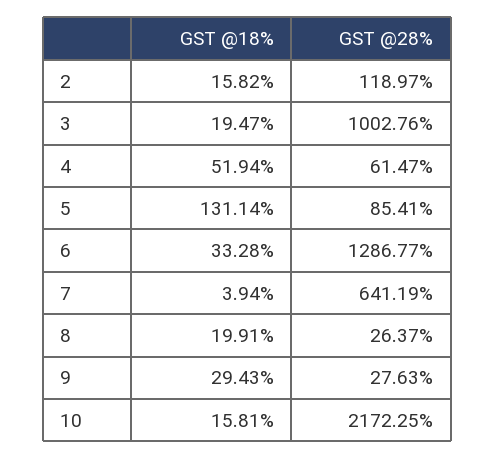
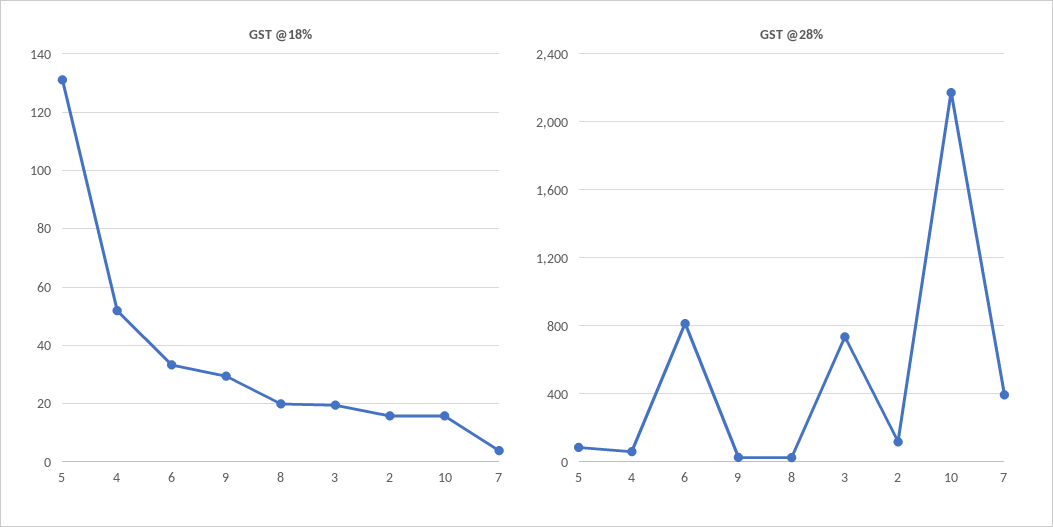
GST @28%, 3: 1002.76 -> 750
GST @28%, 6: 1286.77 -> 800
GST @28%, 7: 641.19 -> 400

